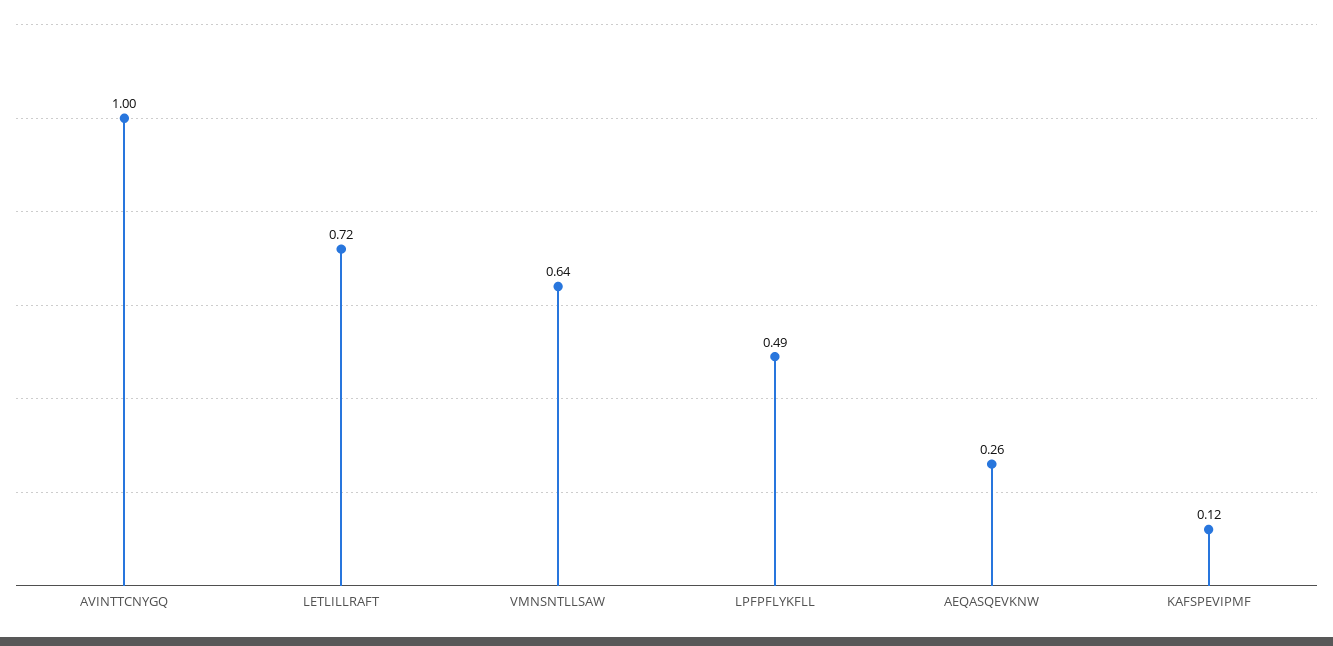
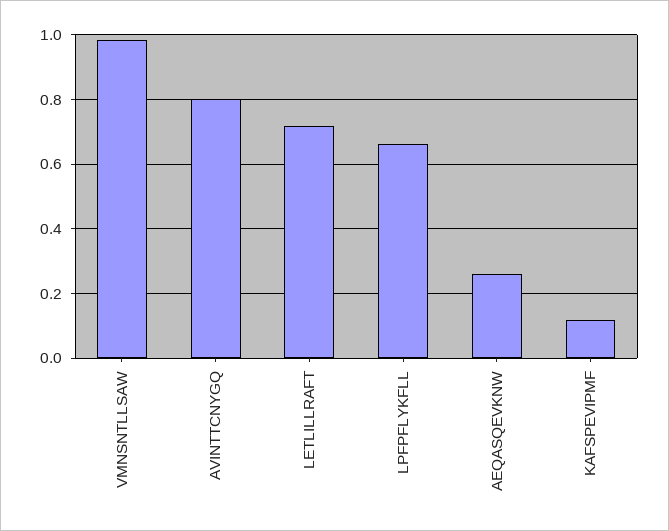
AVINTTCNYGQ: 1 -> 0.8
VMNSNTLLSAW: 0.64 -> 0.98
LPFPFLYKFLL: 0.49 -> 0.66

